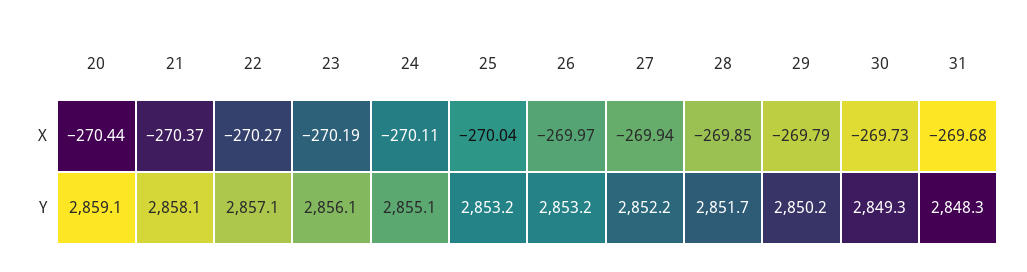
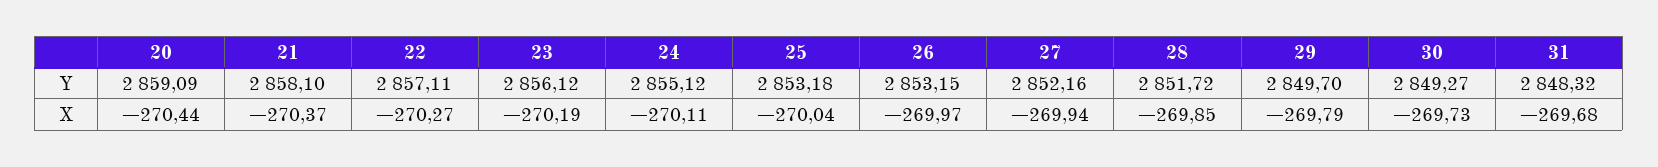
29, Y: 2850.2 -> 2849.7

